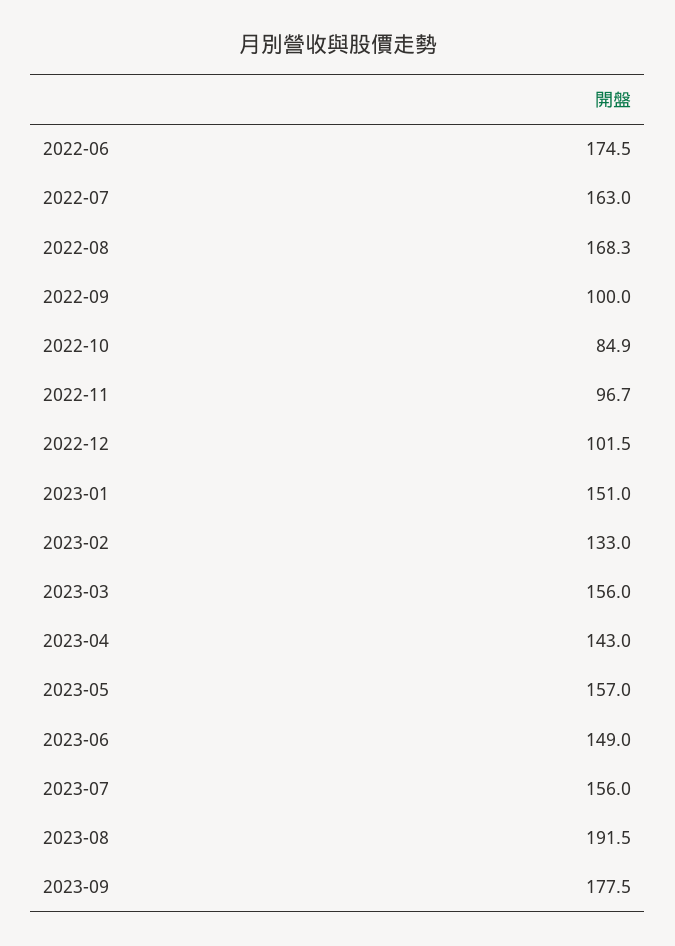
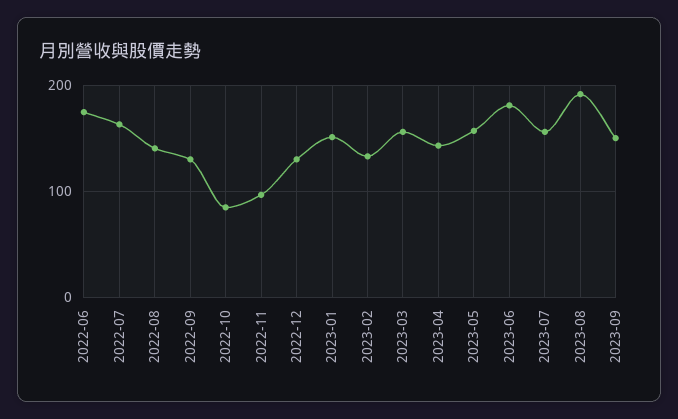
2022-08: 168.3 -> 140
2022-09: 100 -> 130
2022-12: 101.5 -> 130
2023-06: 149 -> 180
2023-09: 177.5 -> 150

